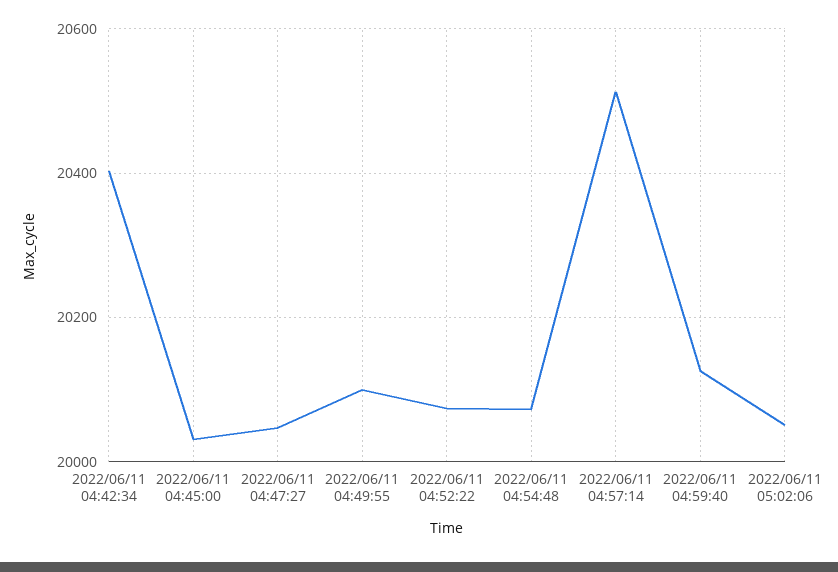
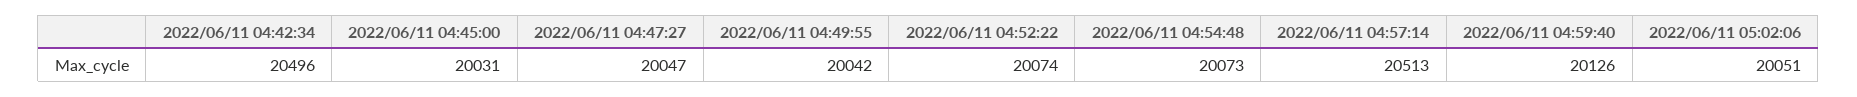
2022/06/11 04:42:34: 20400 -> 20496
2022/06/11 04:49:55: 20100 -> 20042

